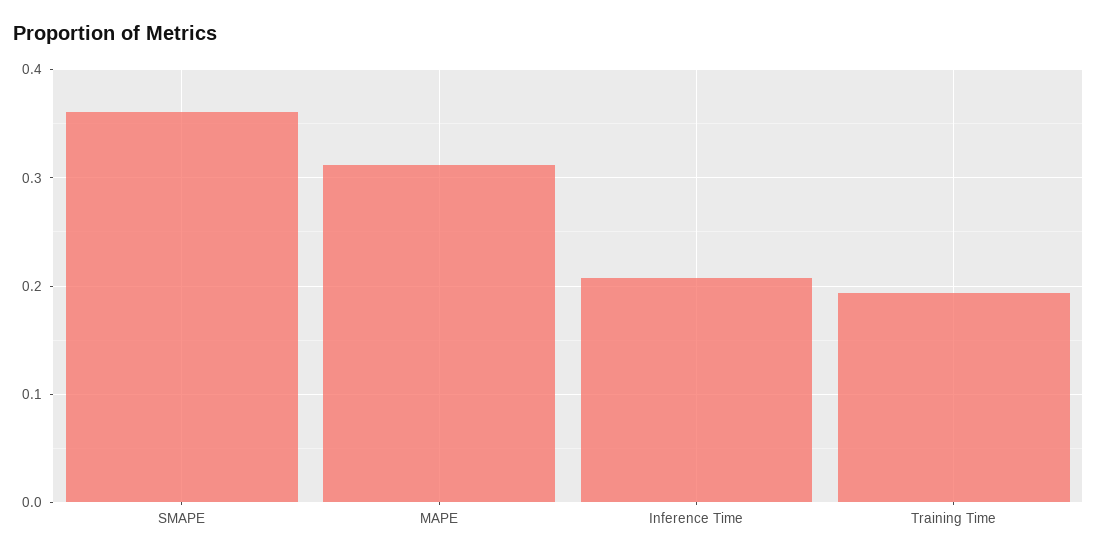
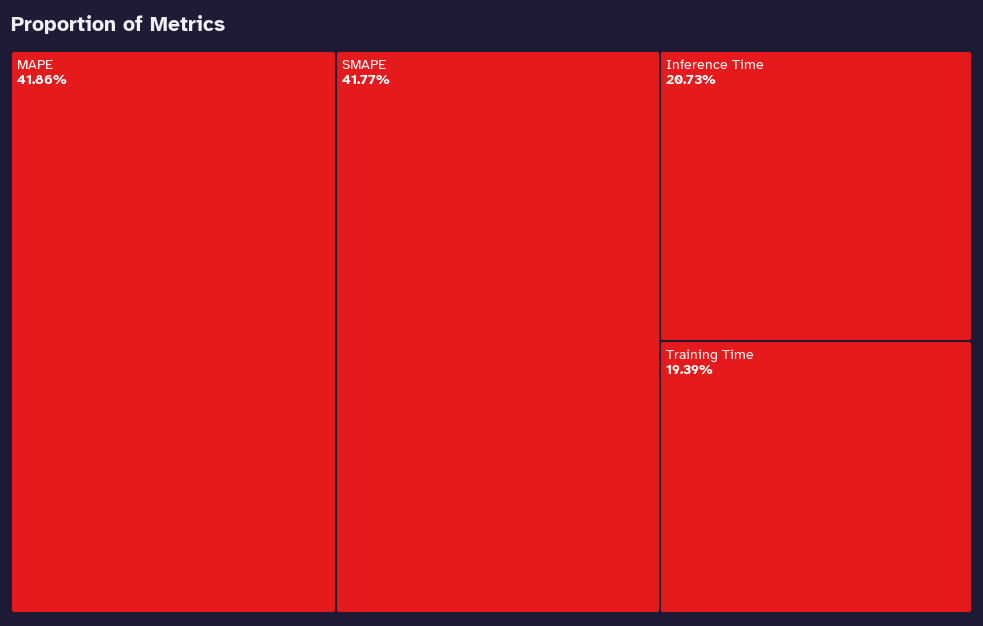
SMAPE: 0.36 -> 0.4177
MAPE: 0.31 -> 0.4186

